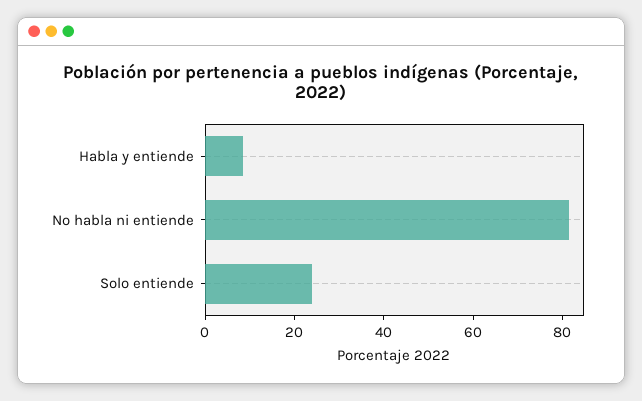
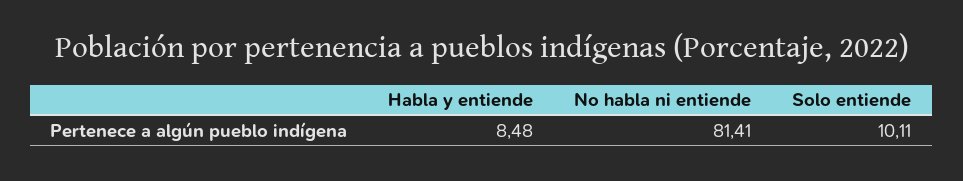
Solo entiende: 25 -> 10.11

